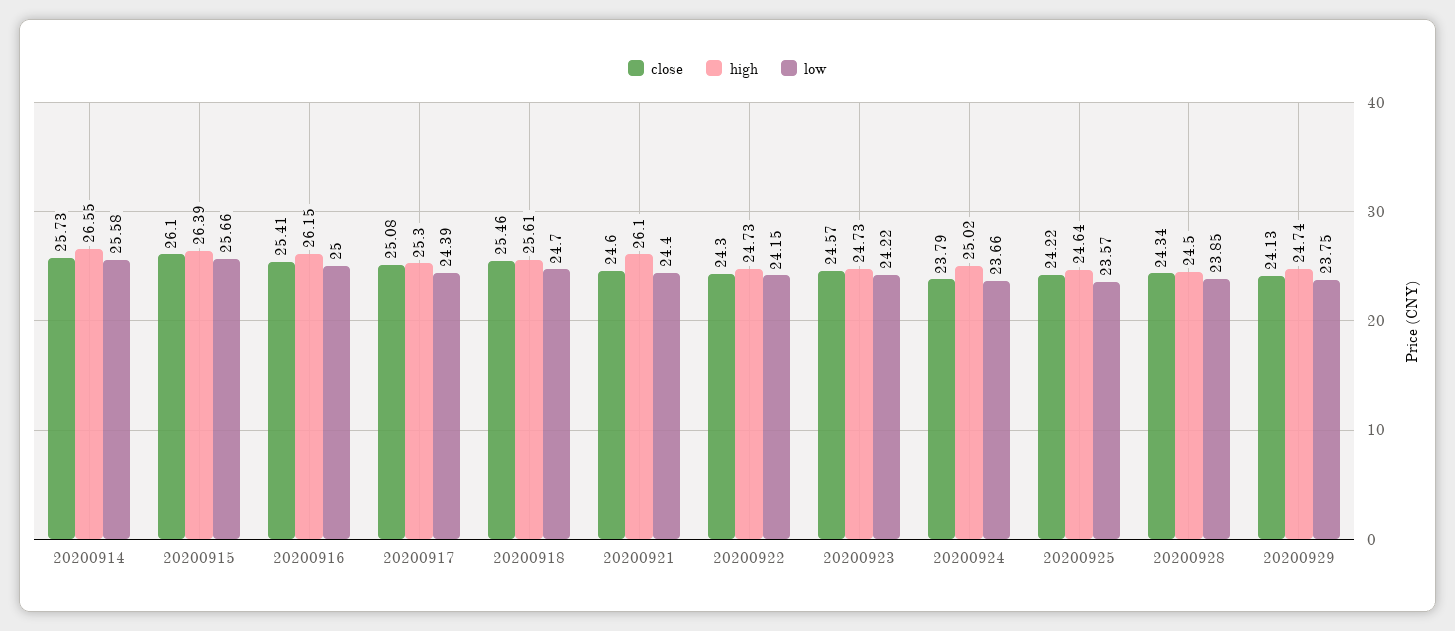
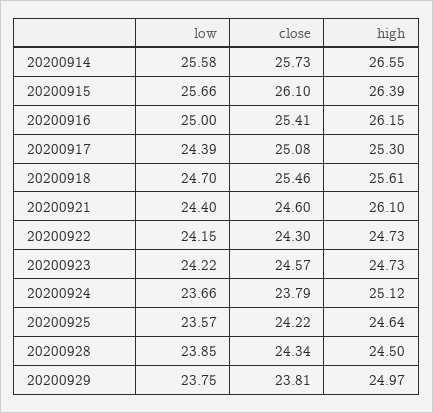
high, 20200924: 25.02 -> 25.12
close, 20200929: 24.13 -> 23.81
high, 20200929: 24.74 -> 24.97

